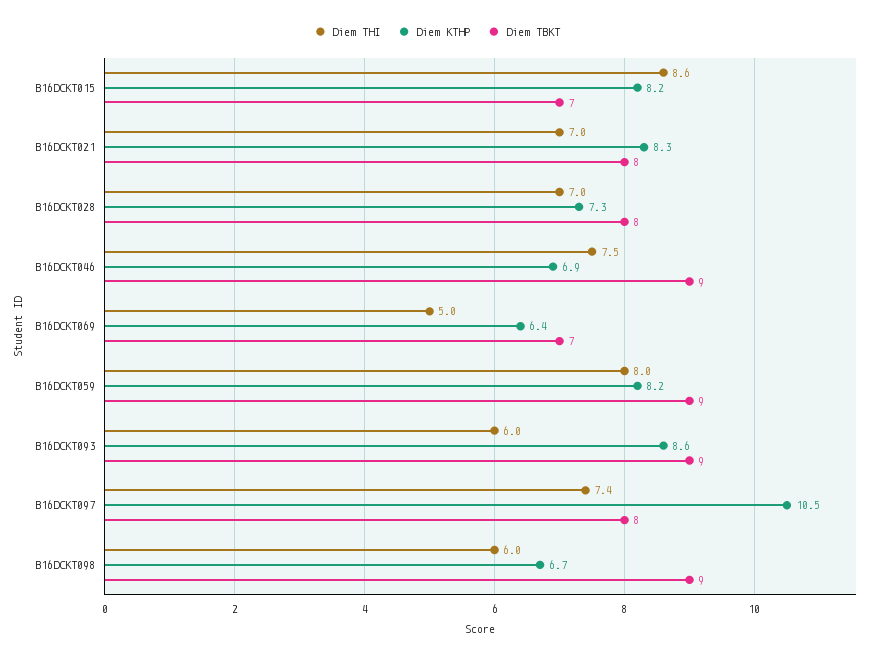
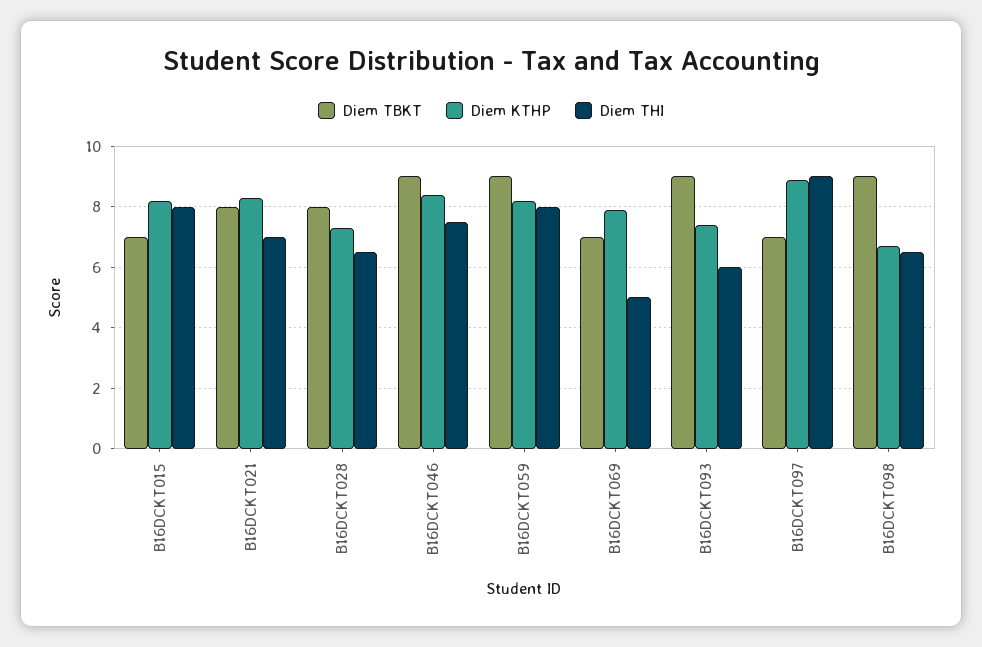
Diem THI, B16DCKT015: 8.6 -> 8
Diem THI, B16DCKT028: 7 -> 6.5
Diem KTHP, B16DCKT046: 6.9 -> 8.5
Diem KTHP, B16DCKT069: 6.4 -> 8
Diem KTHP, B16DCKT093: 8.6 -> 7.5
Diem THI, B16DCKT097: 7.4 -> 9
Diem KTHP, B16DCKT097: 10.5 -> 9
Diem TBKT, B16DCKT097: 8 -> 7
Diem THI, B16DCKT098: 6 -> 6.5

